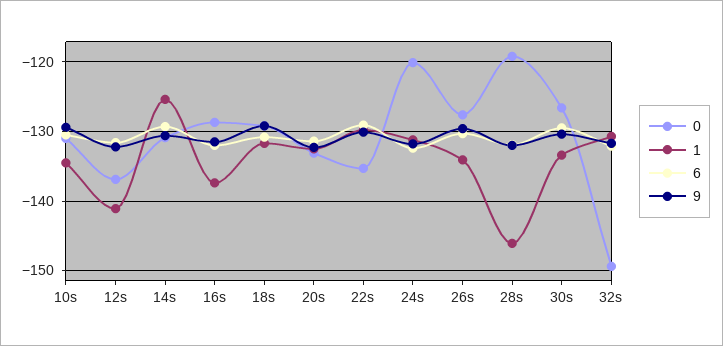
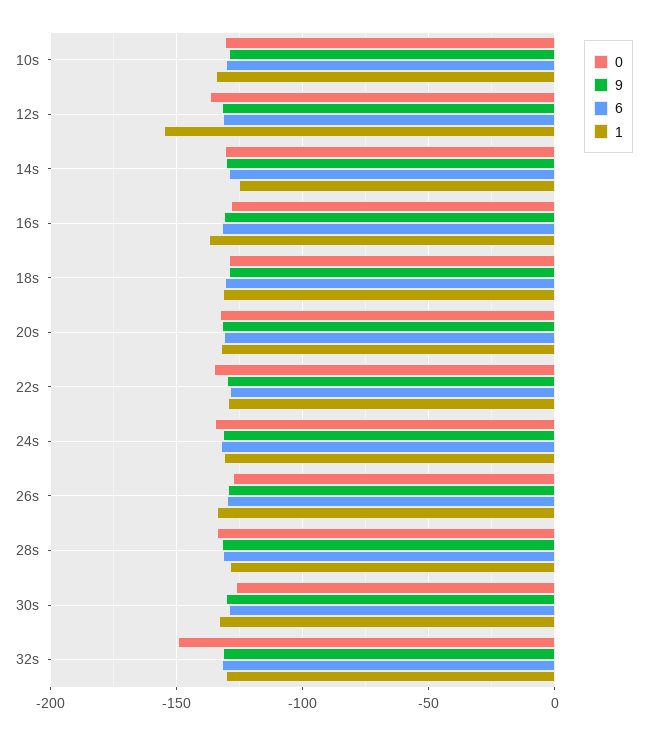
1, 12s: -141 -> -155
0, 24s: -120 -> -135
0, 28s: -119 -> -135
1, 28s: -146 -> -130

